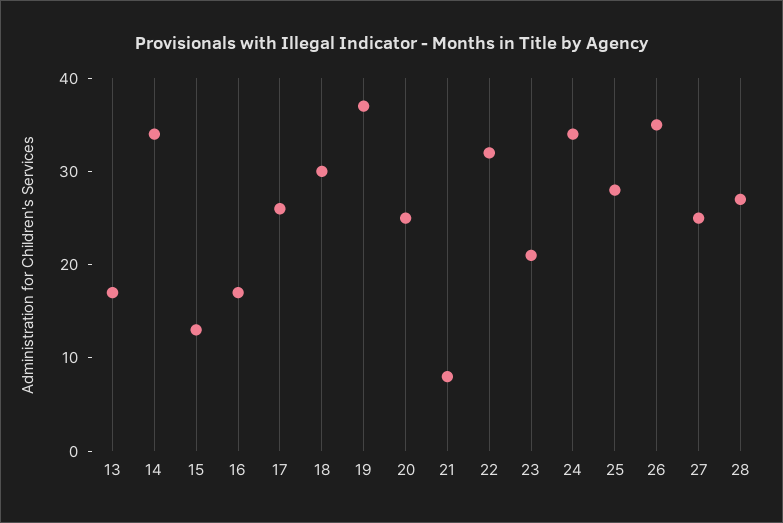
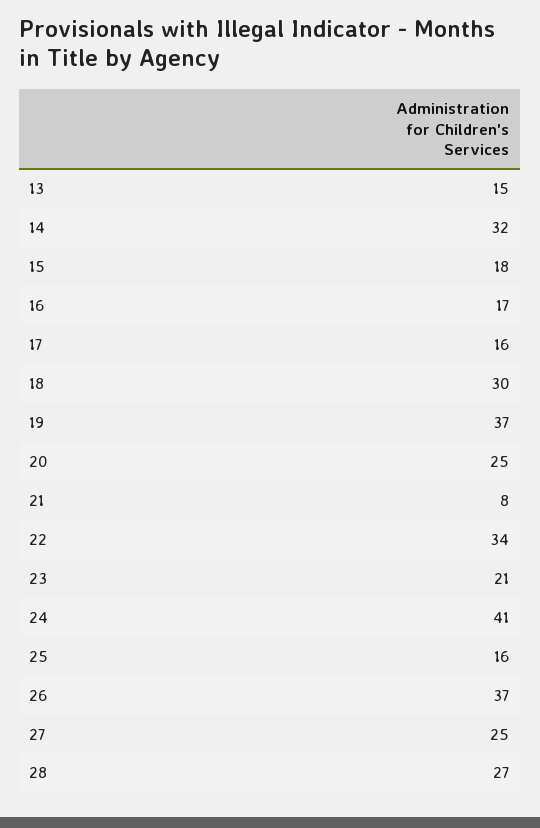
13: 17 -> 15
14: 34 -> 32
15: 13 -> 18
17: 26 -> 16
22: 32 -> 34
24: 34 -> 41
25: 28 -> 16
26: 35 -> 37

